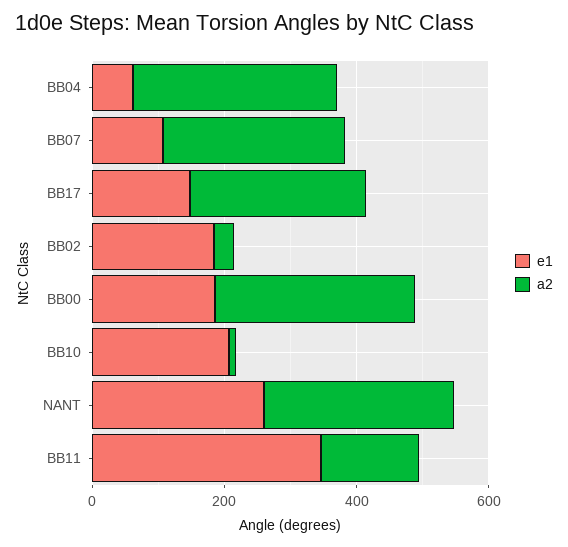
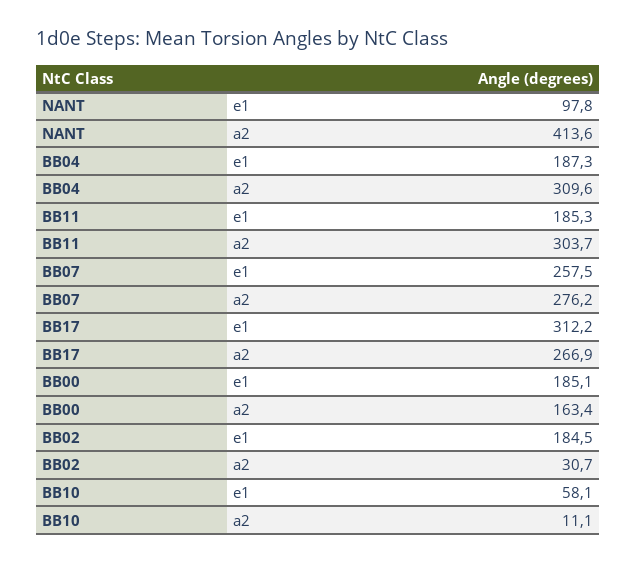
e1, BB04: 50 -> 187.3
e1, BB07: 100 -> 257.5
e1, BB17: 150 -> 312.2
a2, BB00: 300 -> 163.4
e1, BB10: 200 -> 58.1
e1, NANT: 250 -> 97.8
a2, NANT: 300 -> 413.6
e1, BB11: 350 -> 185.3
a2, BB11: 150 -> 303.7

